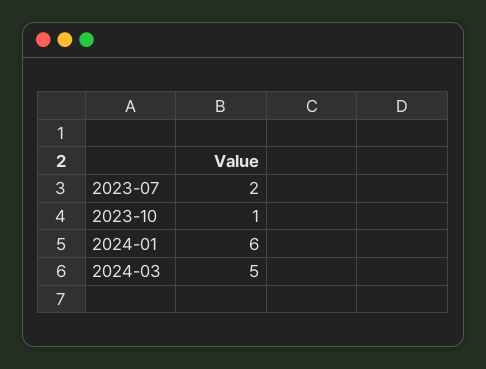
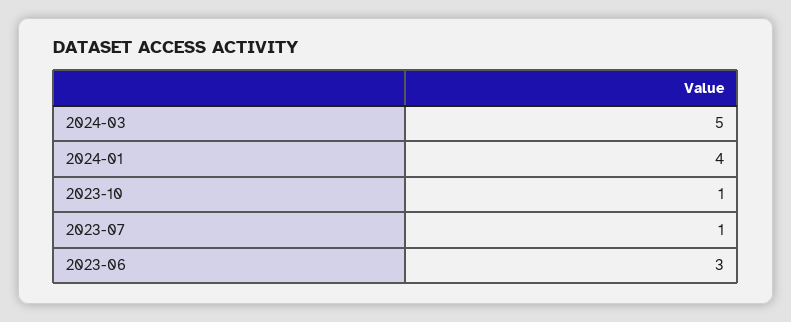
2023-07: 2 -> 1
2024-01: 6 -> 4
2023-06: none -> 3

